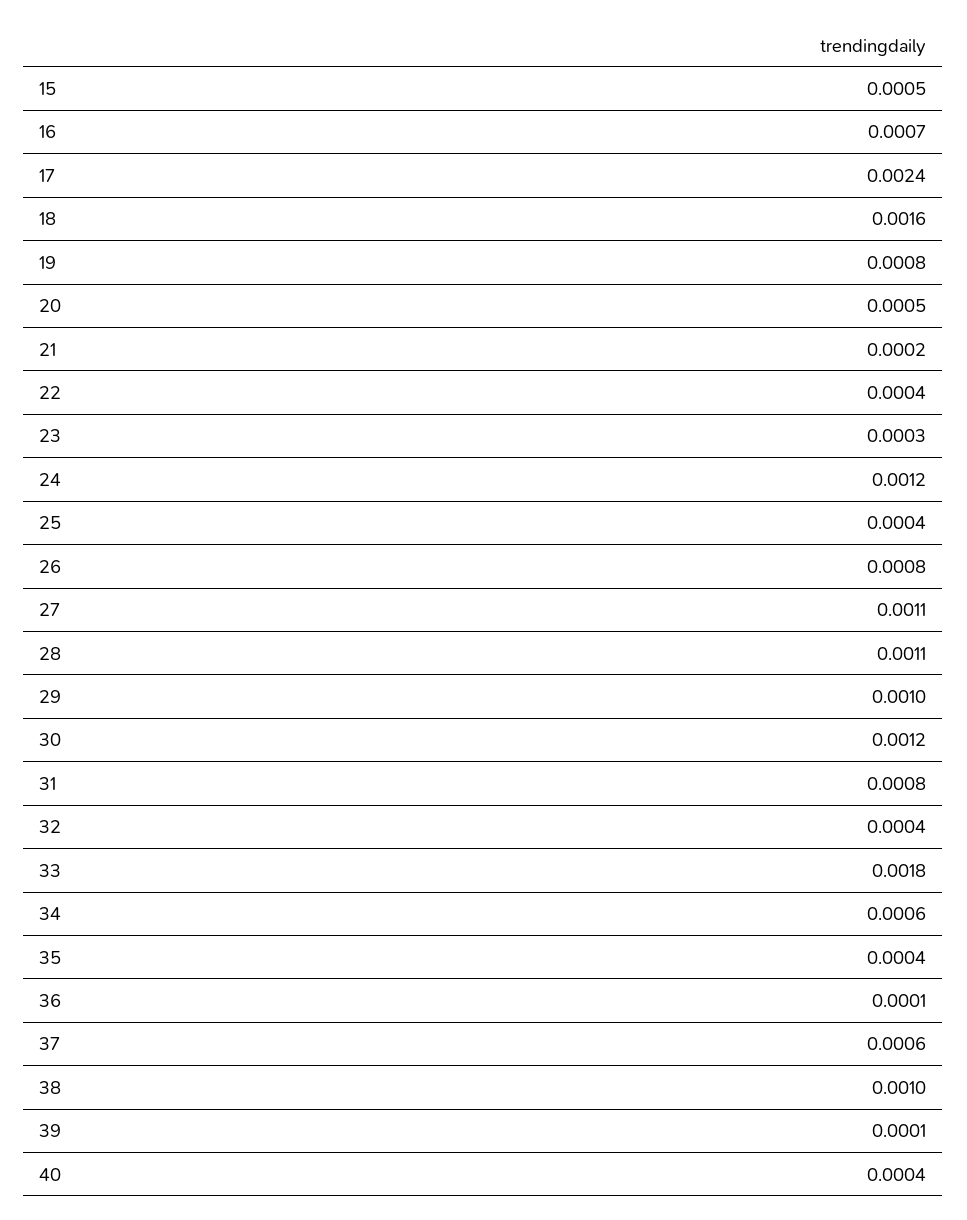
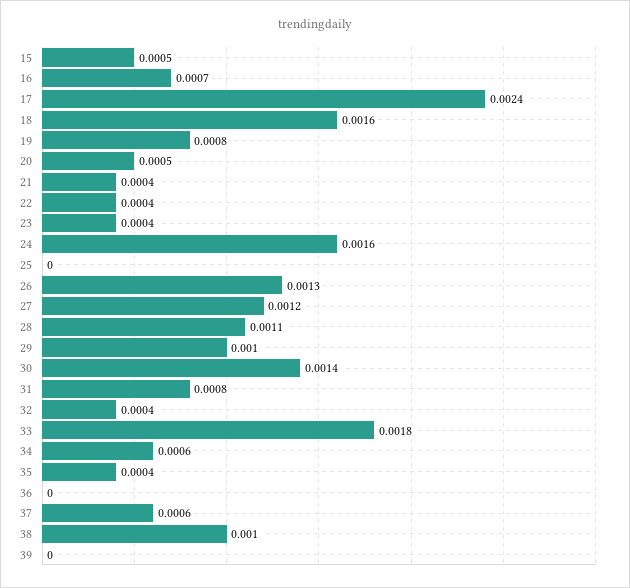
21: 0.0002 -> 0.0004
23: 0.0003 -> 0.0004
24: 0.0012 -> 0.0016
25: 0.0004 -> 0
26: 0.0008 -> 0.0013
27: 0.0011 -> 0.0012
30: 0.0012 -> 0.0014
36: 0.0001 -> 0
39: 0.0001 -> 0
40: 0.0004 -> none

